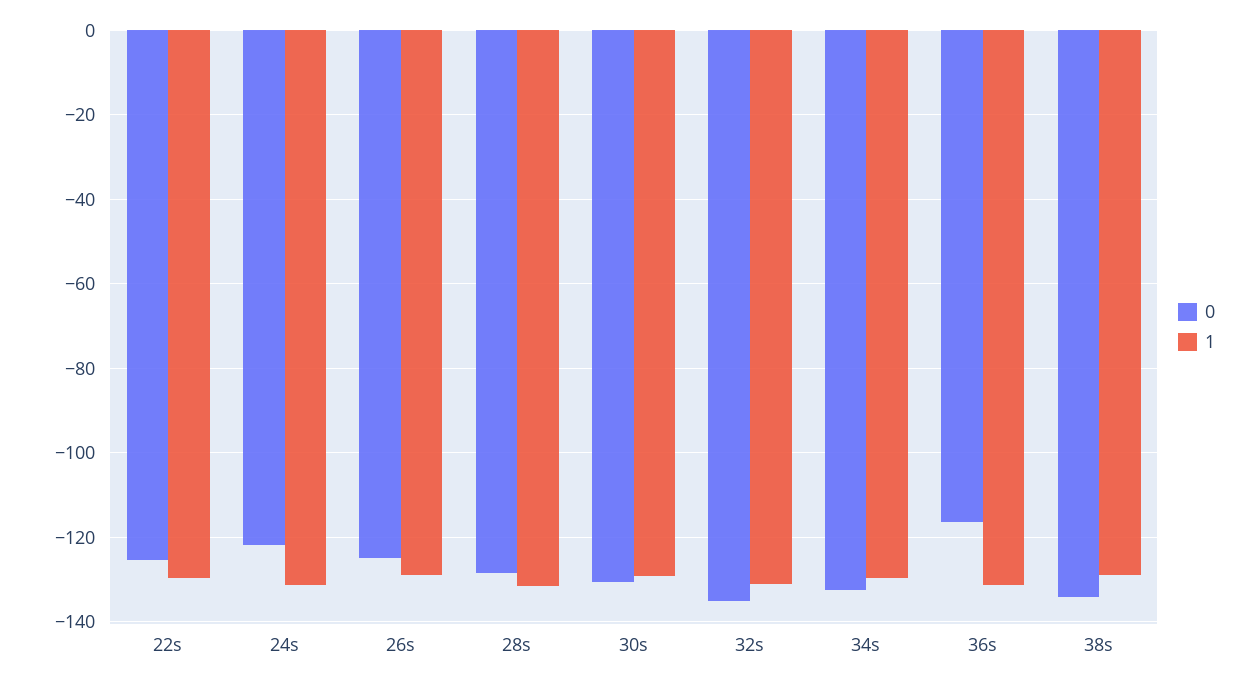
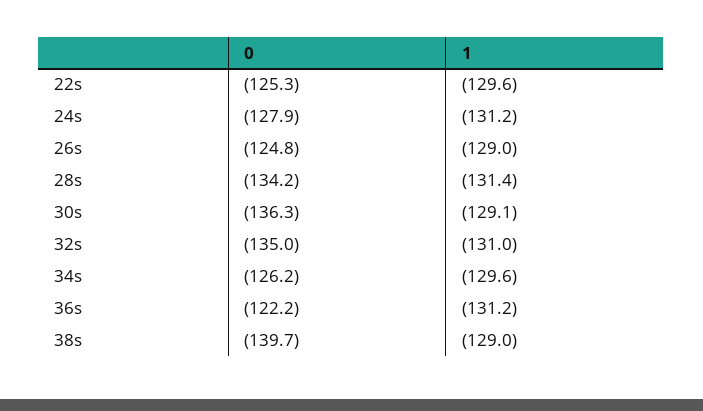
0, 24s: -122 -> -127.9
0, 28s: -128 -> -134.2
0, 30s: -130 -> -136.3
0, 34s: -132 -> -126.2
0, 36s: -116 -> -122.2
0, 38s: -134 -> -139.7

